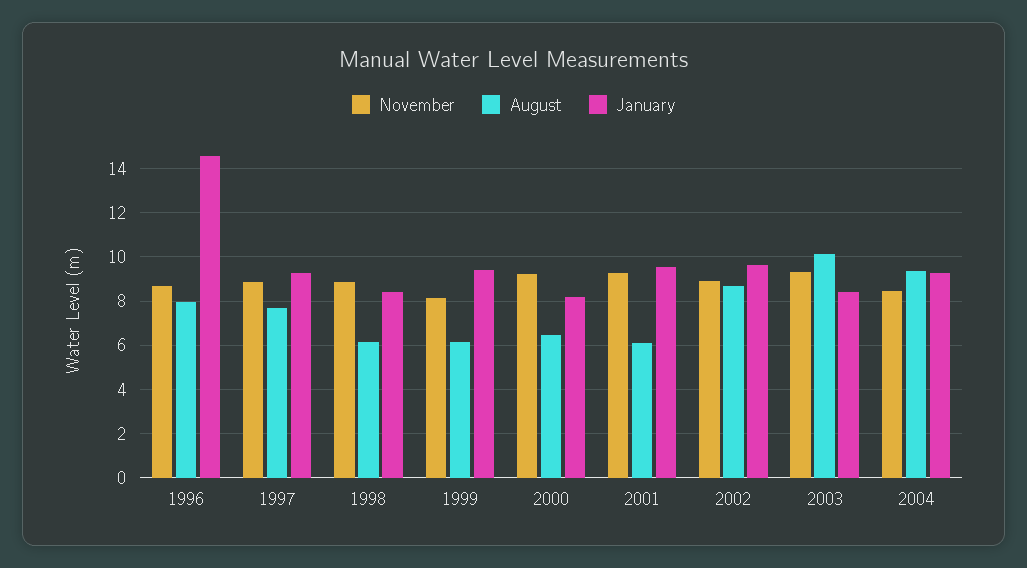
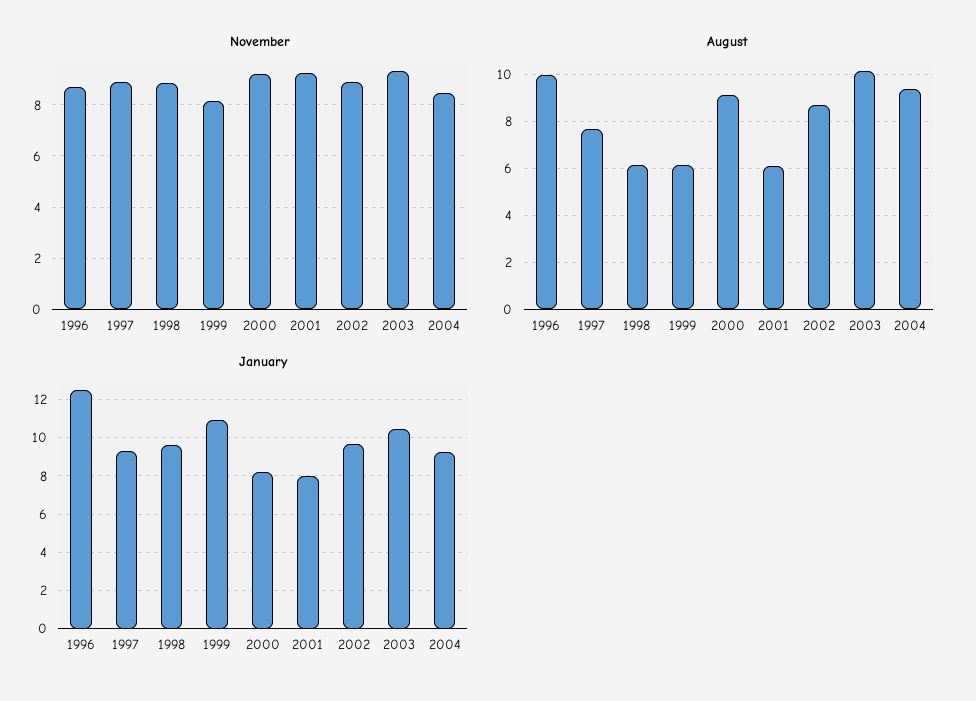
August, 1996: 8 -> 10
January, 1996: 14.5 -> 12.5
January, 1998: 8.5 -> 9.5
January, 1999: 9.5 -> 11
August, 2000: 6.5 -> 9
January, 2001: 9.5 -> 8
January, 2003: 8.5 -> 10.5

